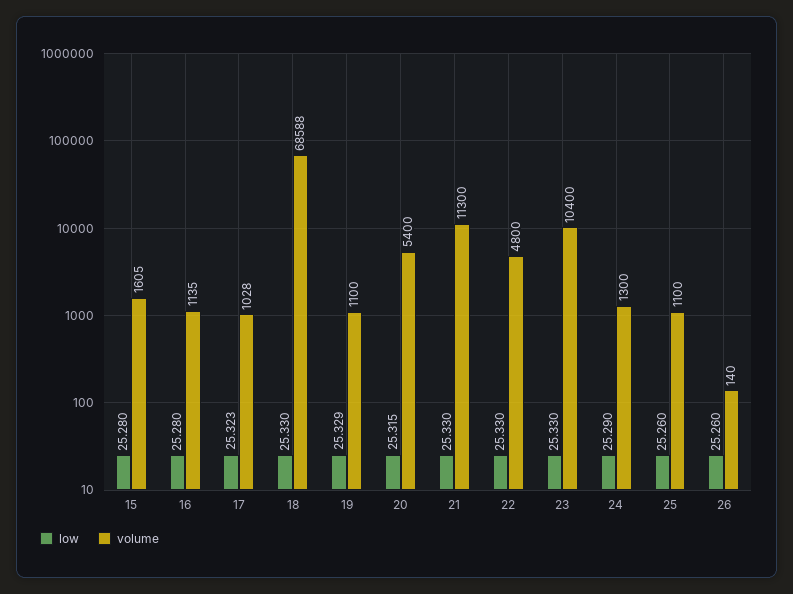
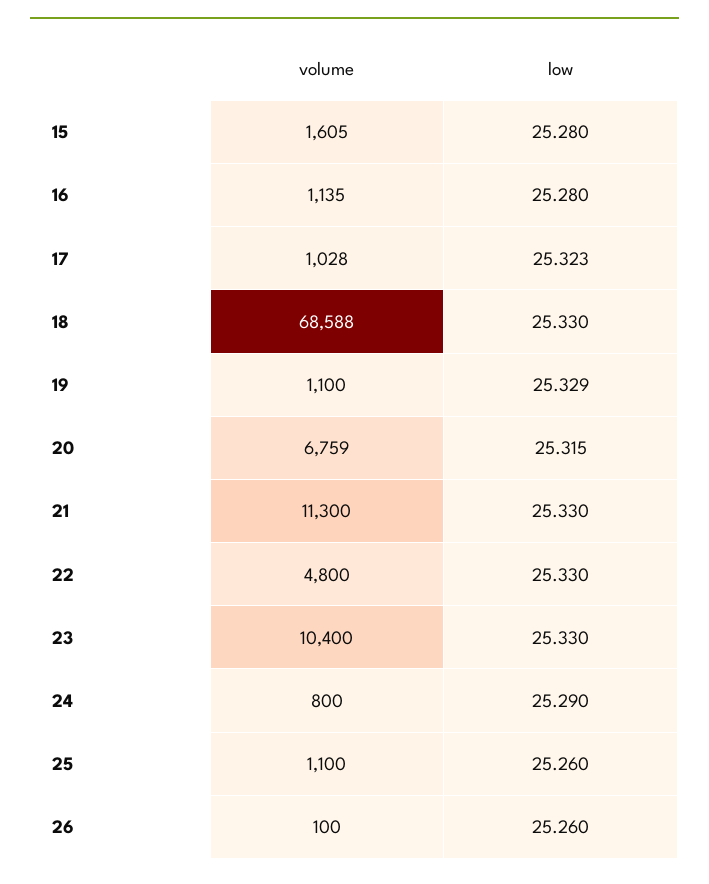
volume, 20: 5400 -> 6759
volume, 24: 1300 -> 800
volume, 26: 140 -> 100

